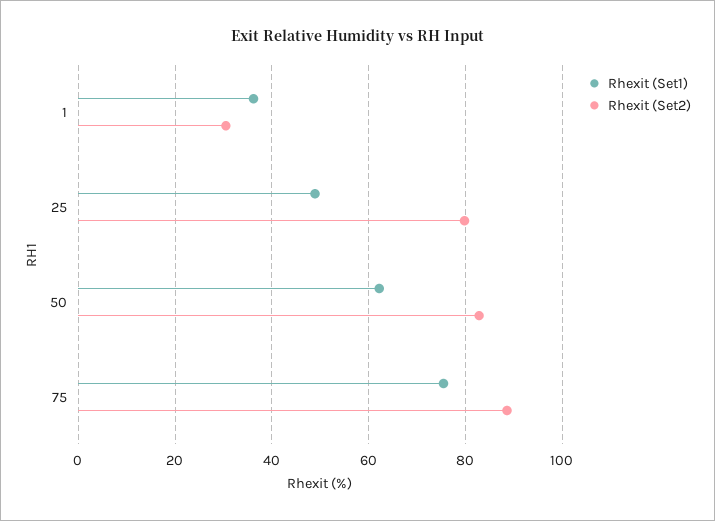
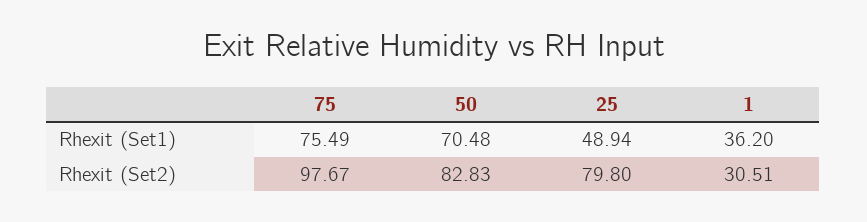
Rhexit (Set1), 50: 62 -> 70.48
Rhexit (Set2), 75: 88 -> 97.67

